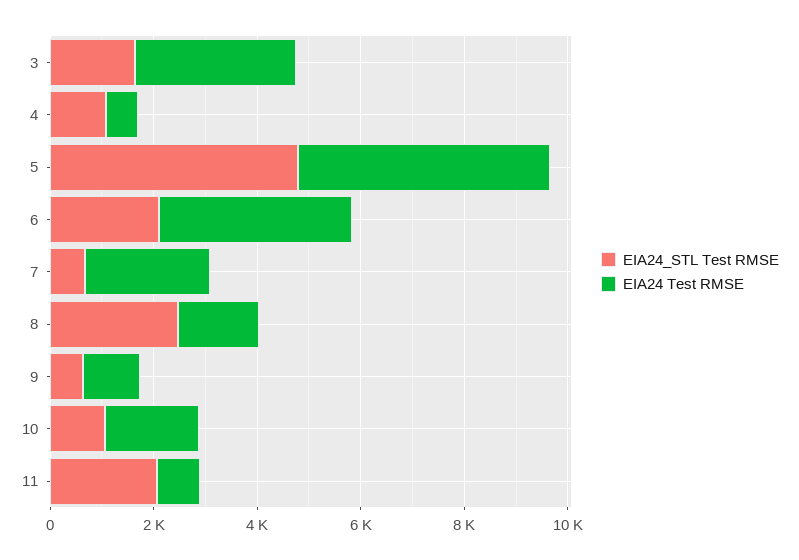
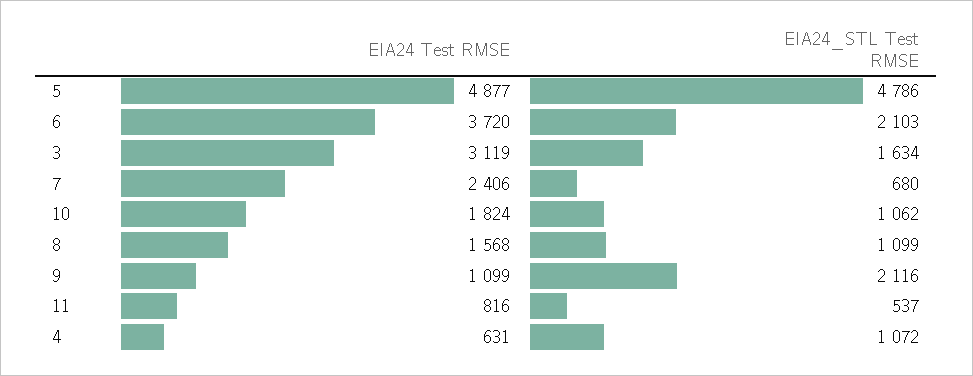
EIA24_STL Test RMSE, 8: 2500 -> 1099
EIA24_STL Test RMSE, 9: 500 -> 2116
EIA24_STL Test RMSE, 11: 2000 -> 537

